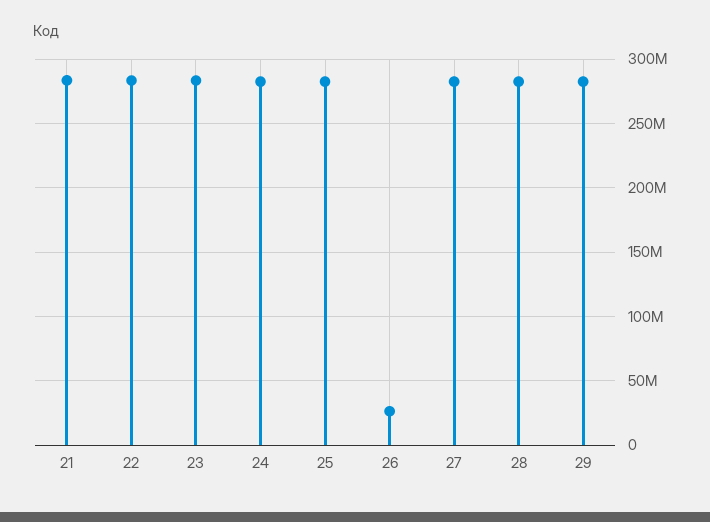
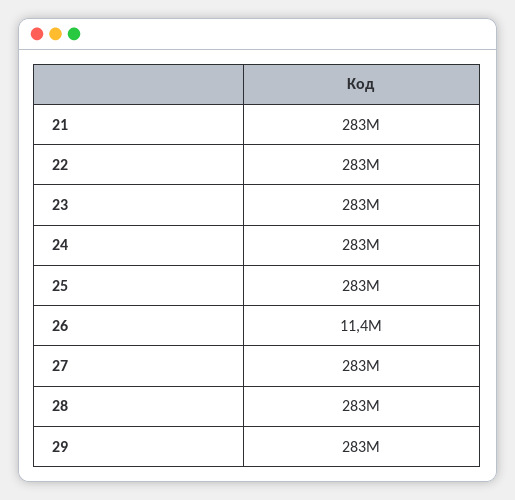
26: 25000000 -> 11400000

